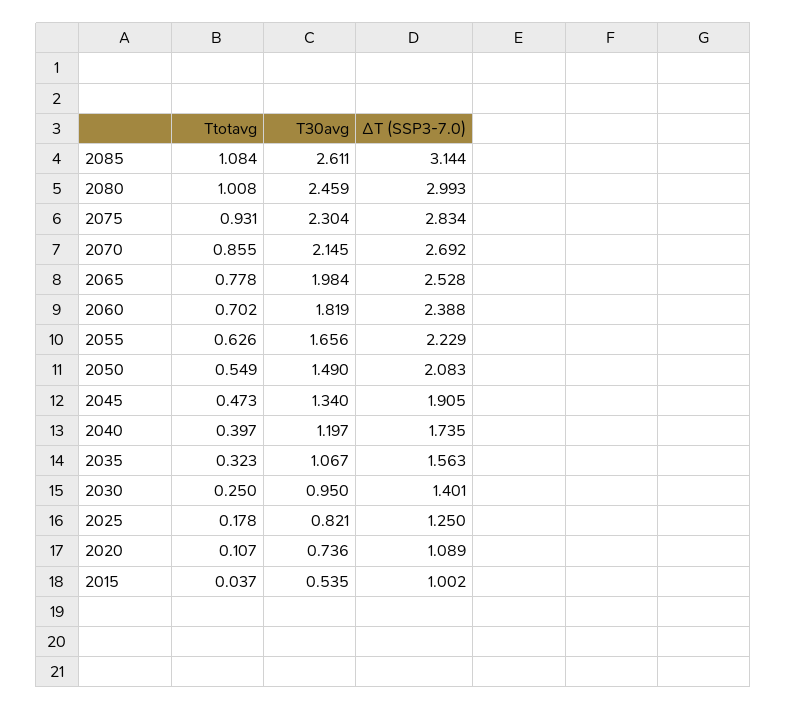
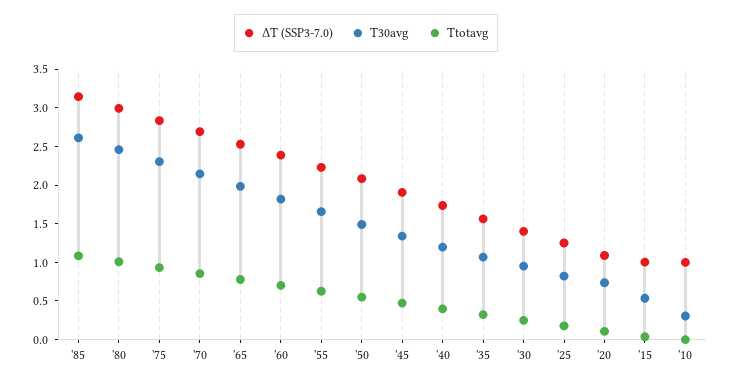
ΔT (SSP3-7.0), '10: none -> 1
T30avg, '10: none -> 0.25
Ttotavg, '10: none -> 0

